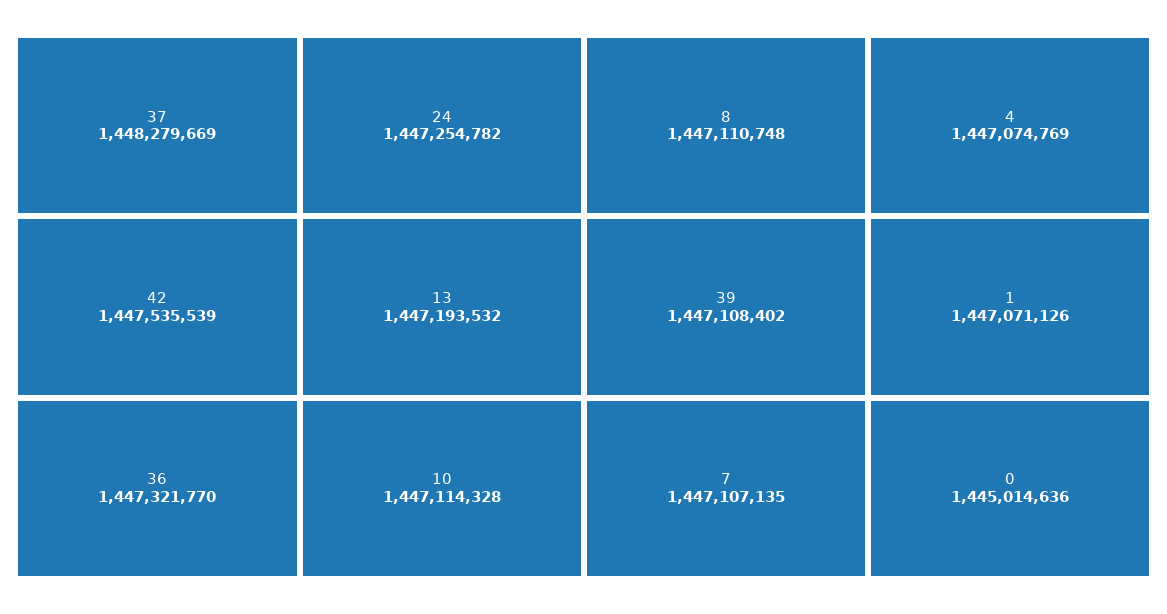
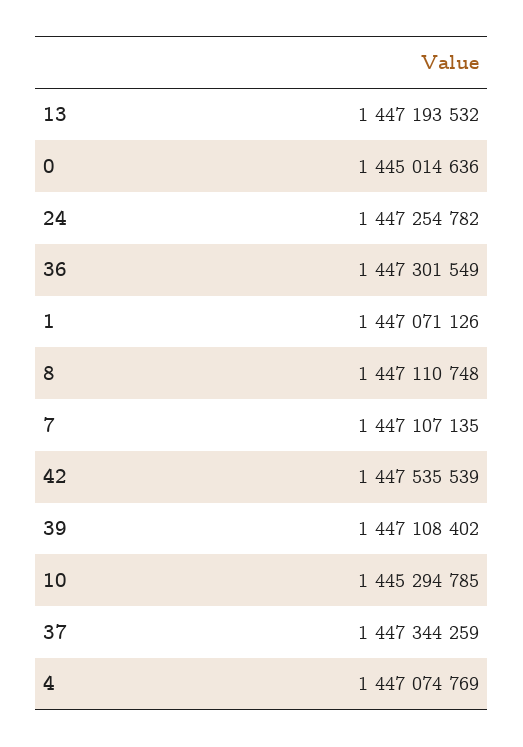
37: 1448279669 -> 1447344259
36: 1447321770 -> 1447301549
10: 1447114328 -> 1445294785

